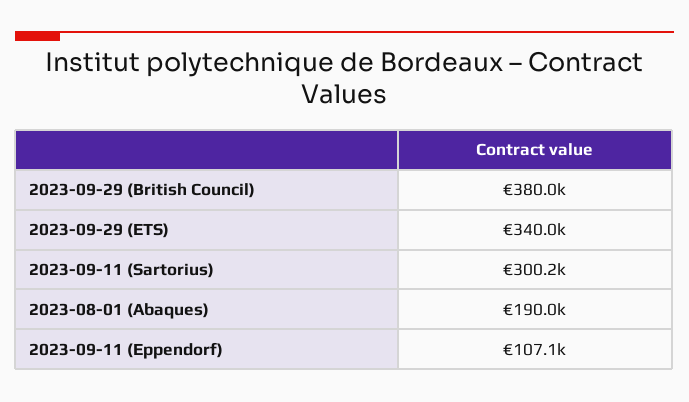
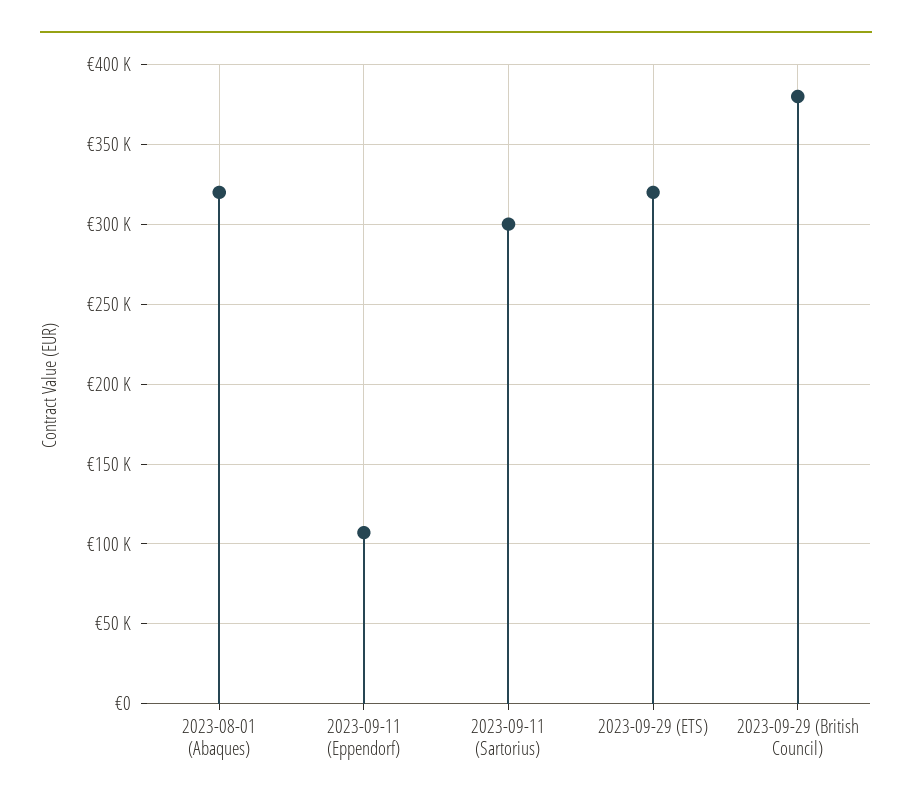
2023-09-29 (ETS): 340000 -> 320000
2023-08-01 (Abaques): 190000 -> 320000

